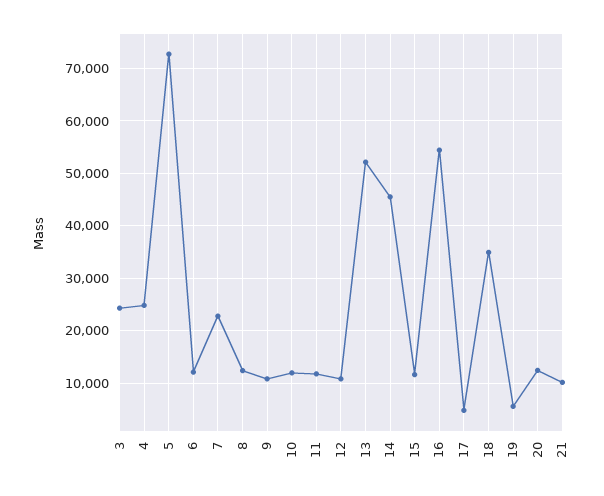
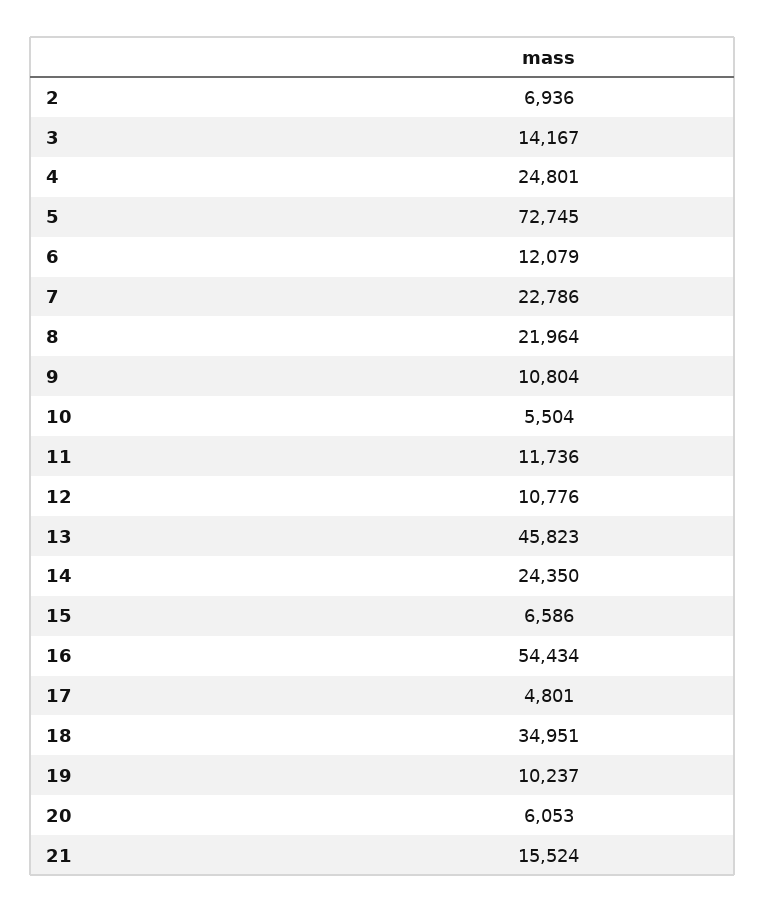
3: 24000 -> 14167
8: 12000 -> 21964
10: 12000 -> 5504
13: 52000 -> 45823
14: 46000 -> 24350
15: 12000 -> 6586
19: 6000 -> 10237
20: 12000 -> 6053
21: 10000 -> 15524
2: none -> 6936

